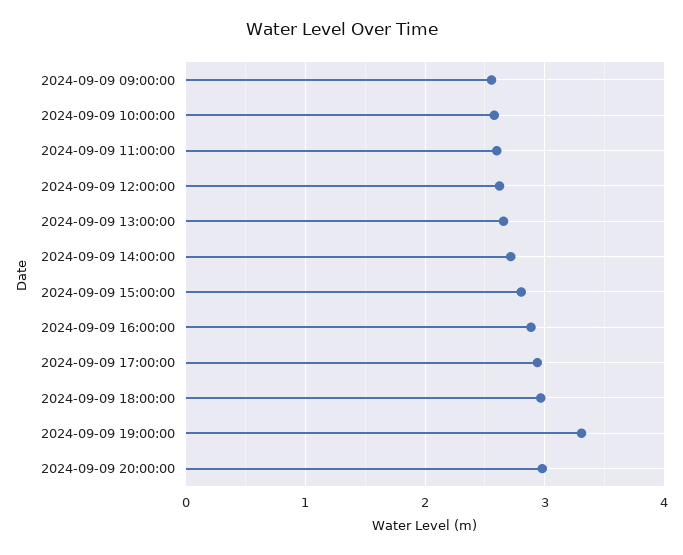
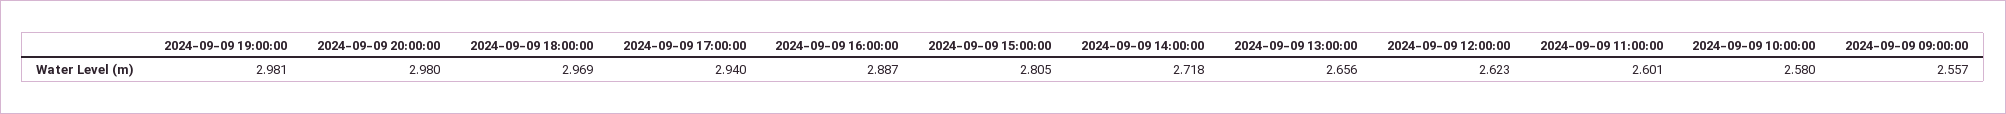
2024-09-09 19:00:00: 3.3 -> 2.981

